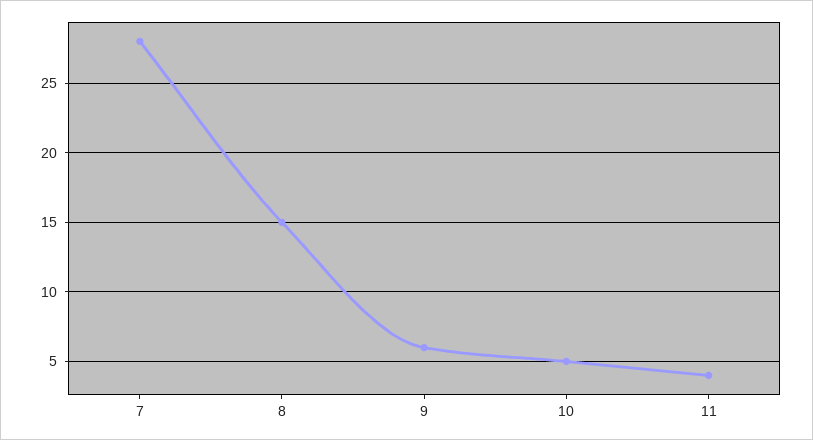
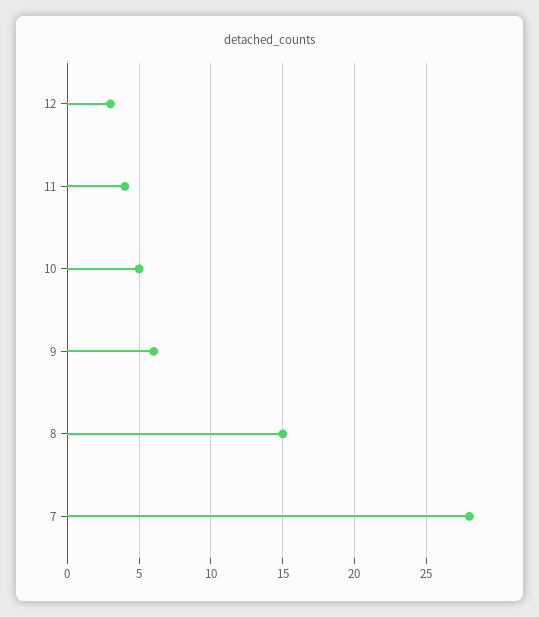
12: none -> 3

